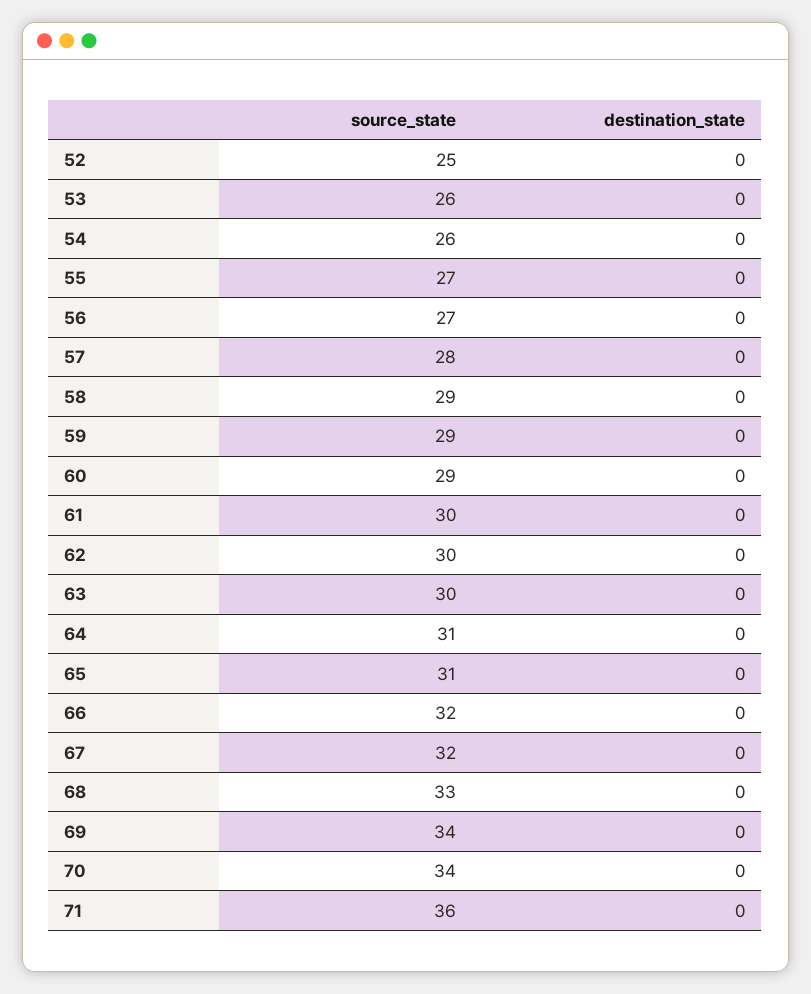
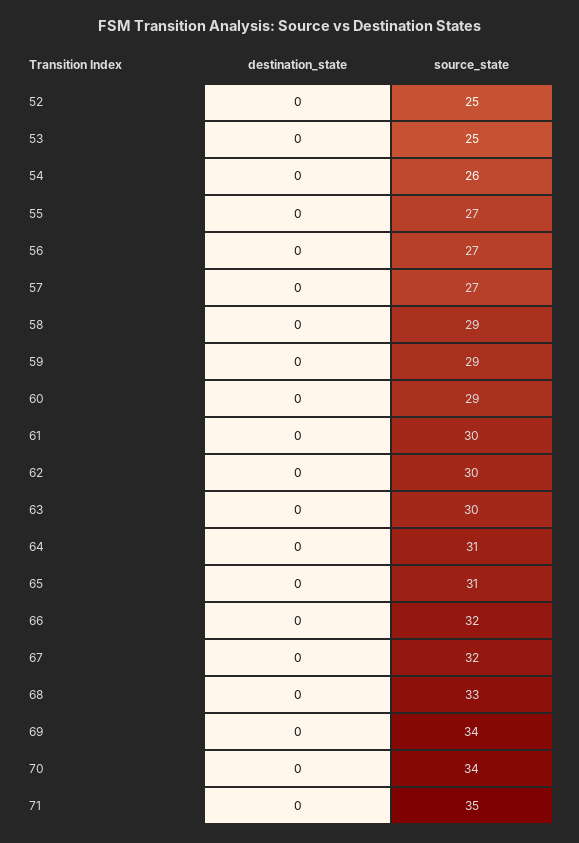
source_state, 53: 26 -> 25
source_state, 57: 28 -> 27
source_state, 71: 36 -> 35

